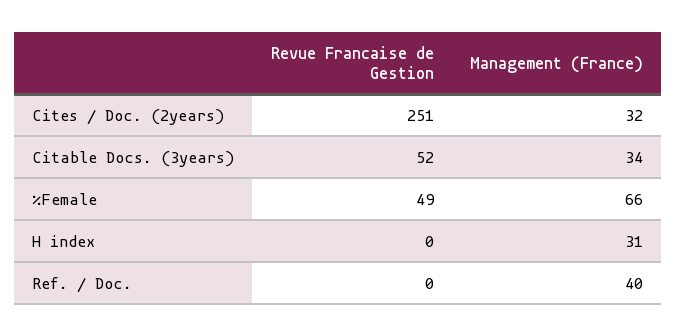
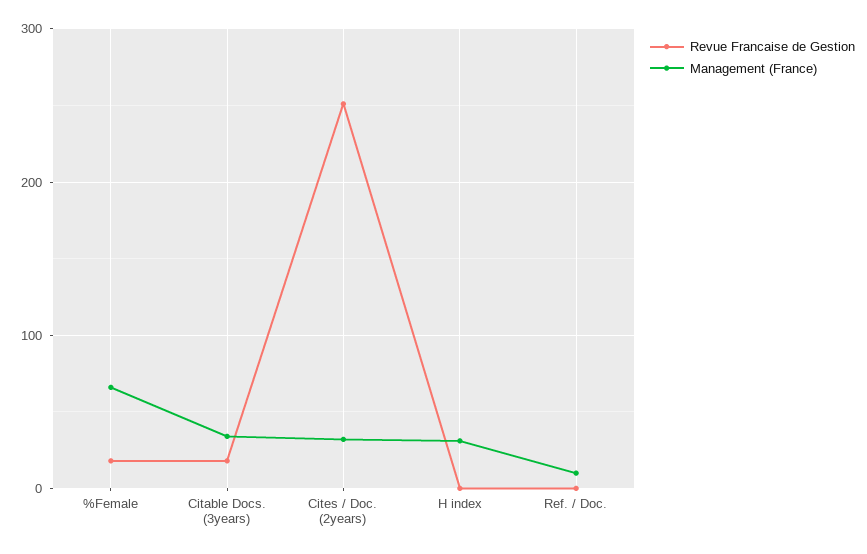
Revue Francaise de Gestion, Citable Docs. (3years): 52 -> 20
Revue Francaise de Gestion, %Female: 49 -> 20
Management (France), Ref. / Doc.: 40 -> 10

